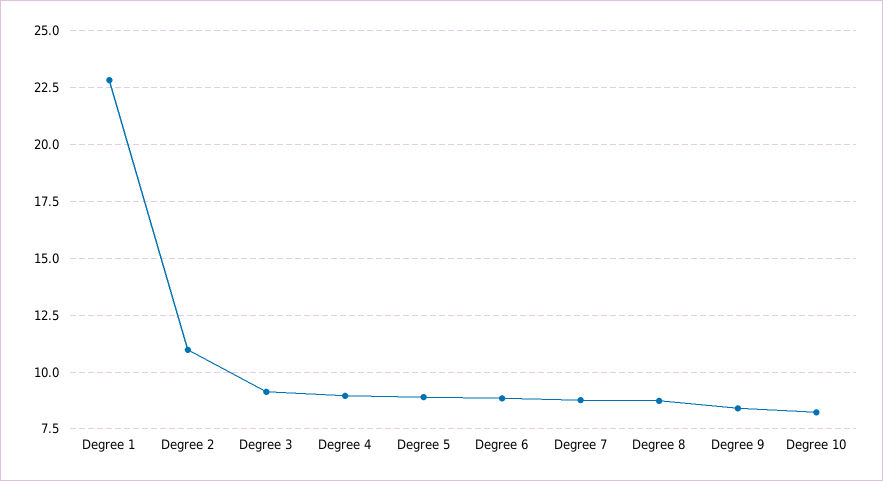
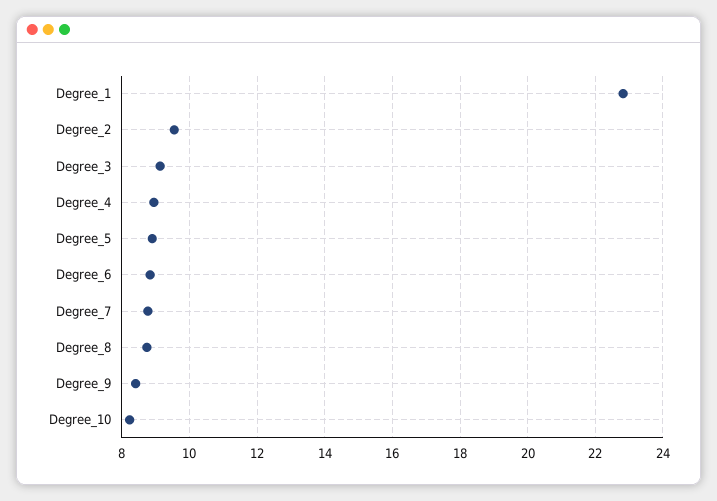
Degree 2: 11 -> 9.6

